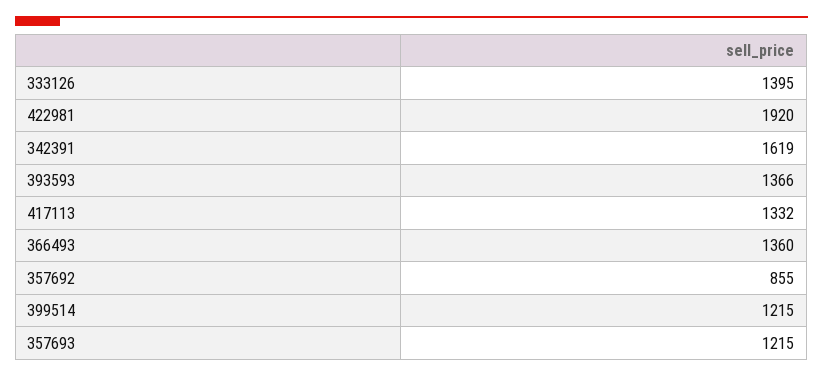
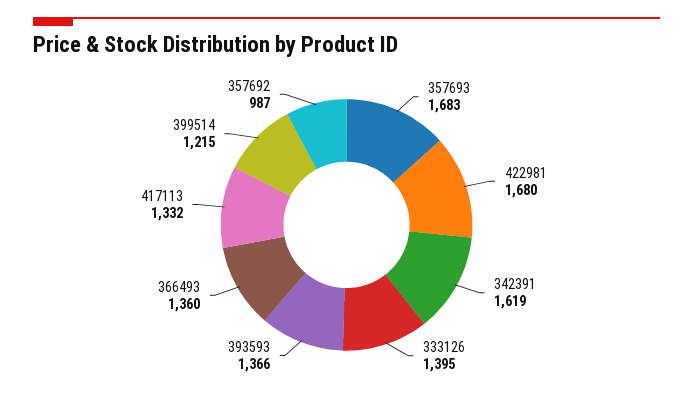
422981: 1920 -> 1680
357692: 855 -> 987
357693: 1215 -> 1683

